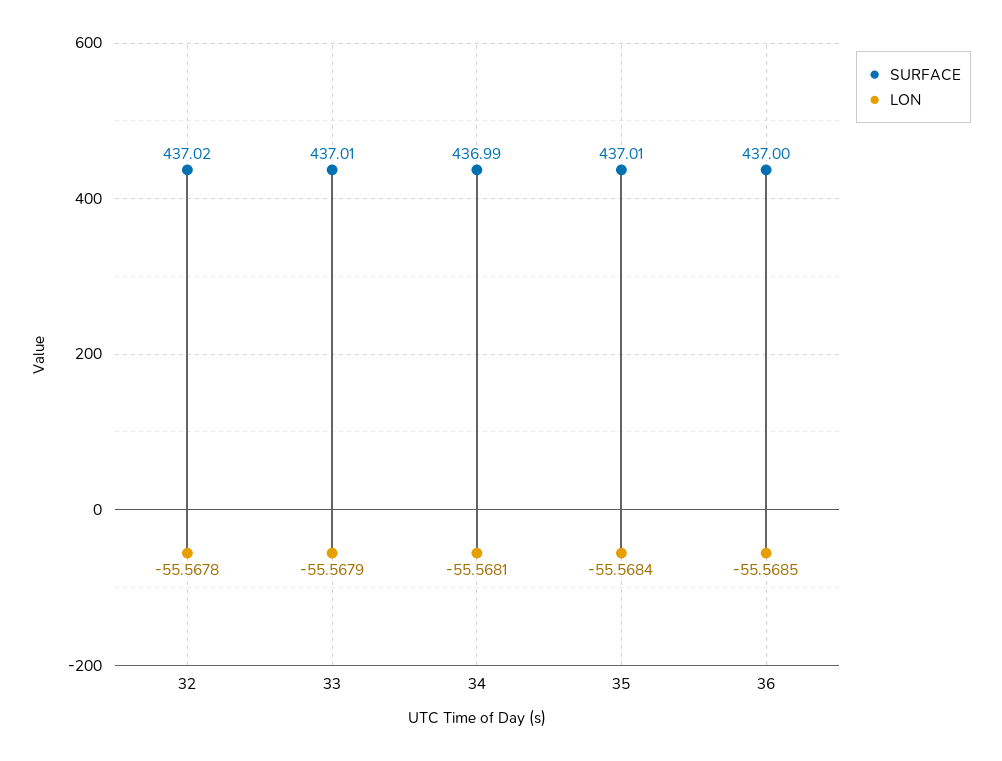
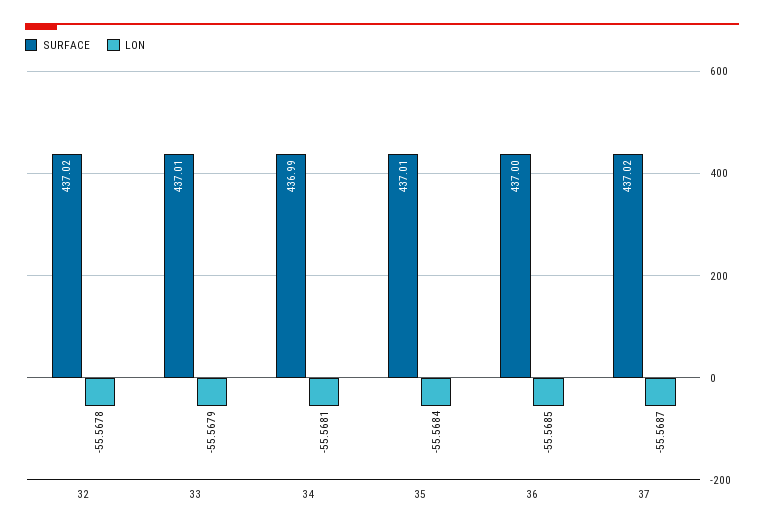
SURFACE, 37: none -> 437.02
LON, 37: none -> -55.5687

